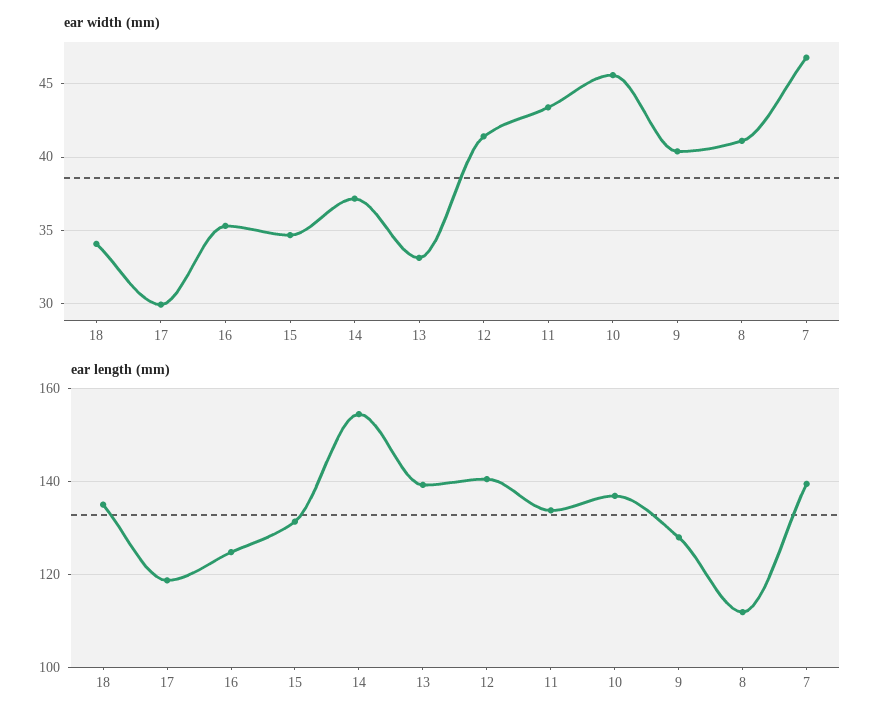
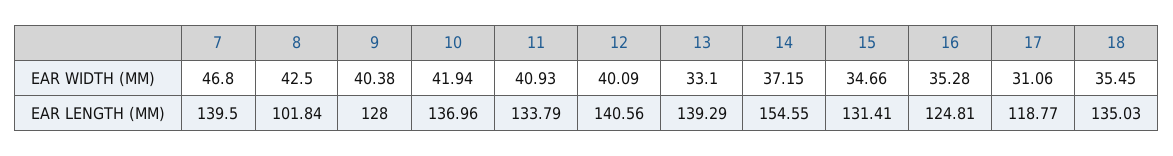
ear width (mm), 18: 34 -> 35.45
ear width (mm), 17: 30 -> 31.06
ear width (mm), 12: 41.5 -> 40.09
ear width (mm), 11: 43.5 -> 40.93
ear width (mm), 10: 45.5 -> 41.94
ear width (mm), 8: 41 -> 42.5
ear length (mm), 8: 112 -> 101.84

